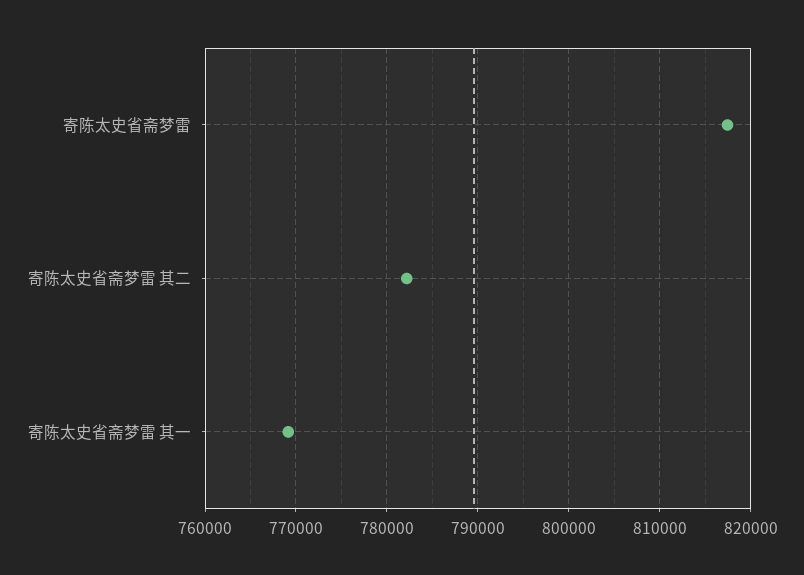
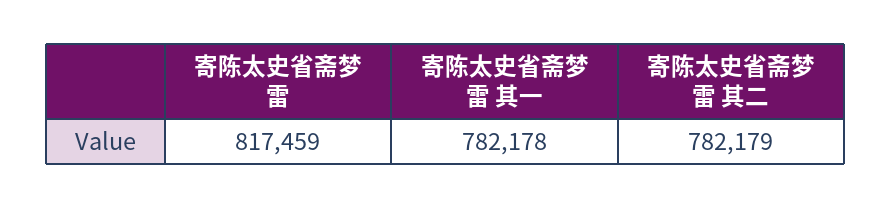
寄陈太史省斋梦雷 其一: 769000 -> 782178

